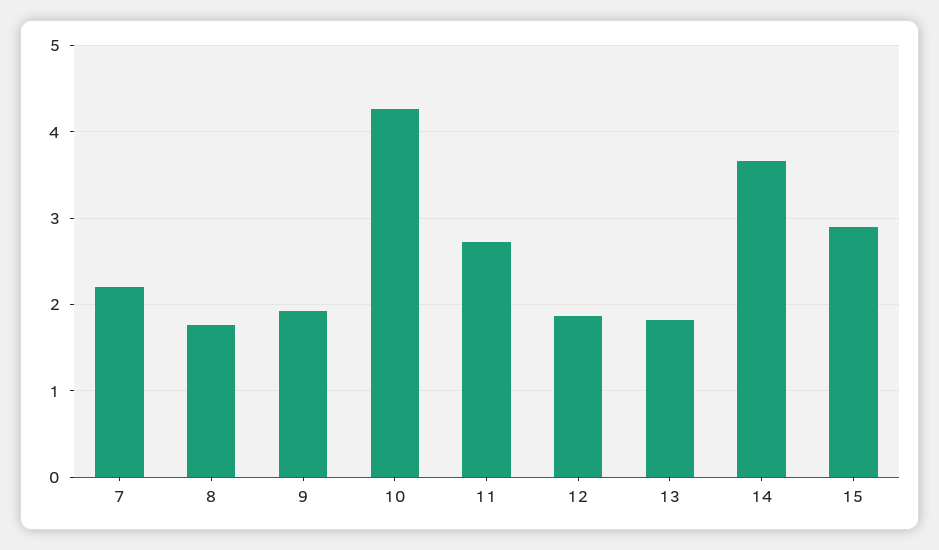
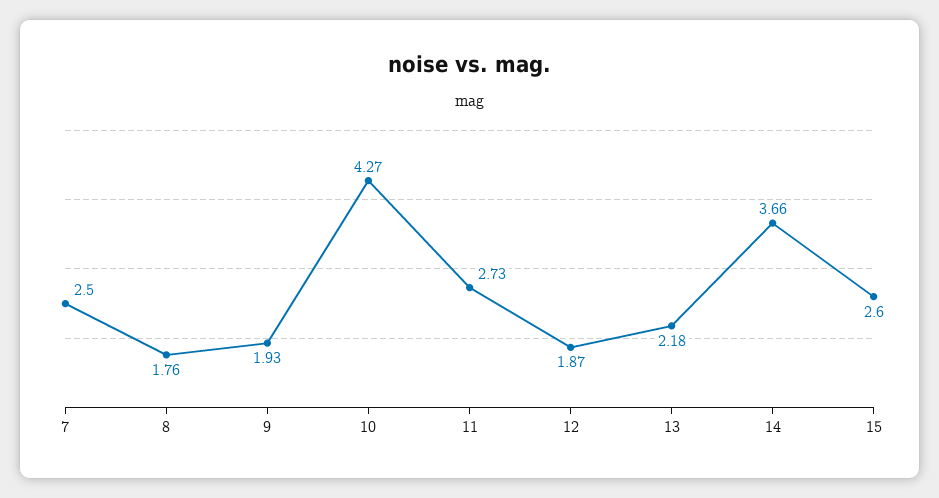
7: 2.2 -> 2.5
13: 1.8 -> 2.18
15: 2.9 -> 2.6

